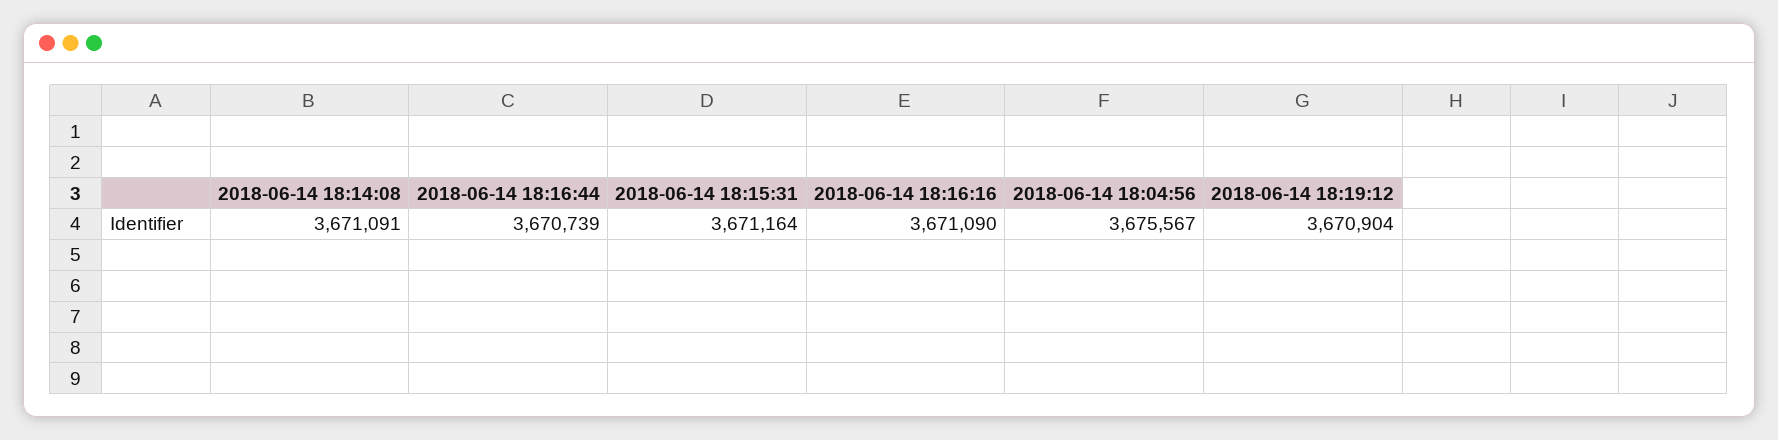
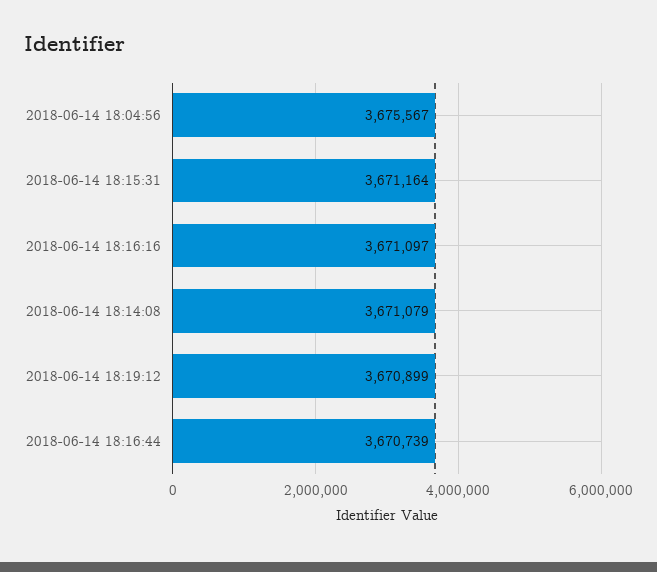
2018-06-14 18:14:08: 3671091 -> 3671079
2018-06-14 18:16:16: 3671090 -> 3671097
2018-06-14 18:19:12: 3670904 -> 3670899

